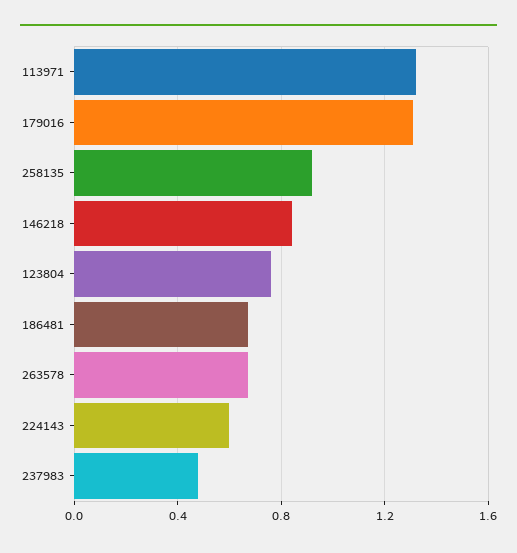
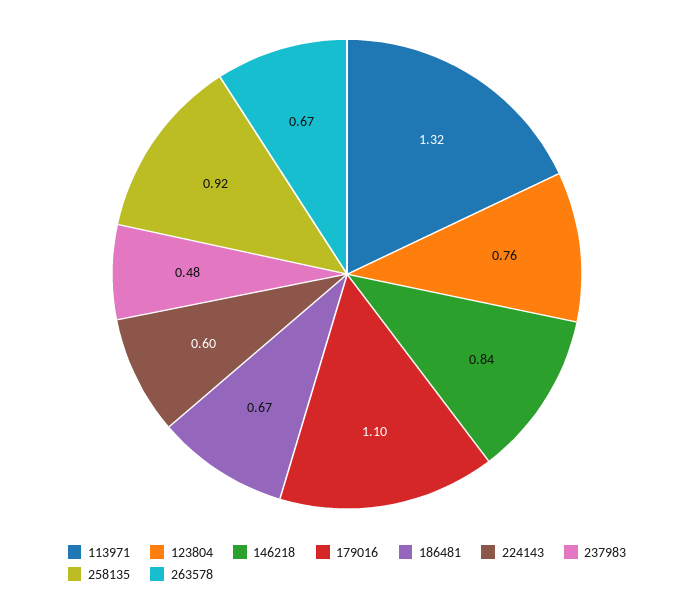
179016: 1.3 -> 1.1

